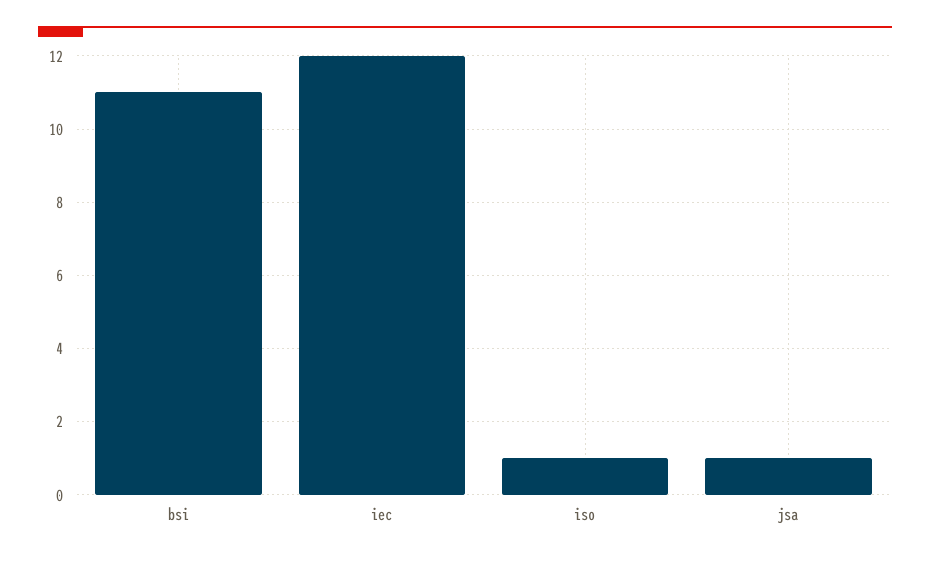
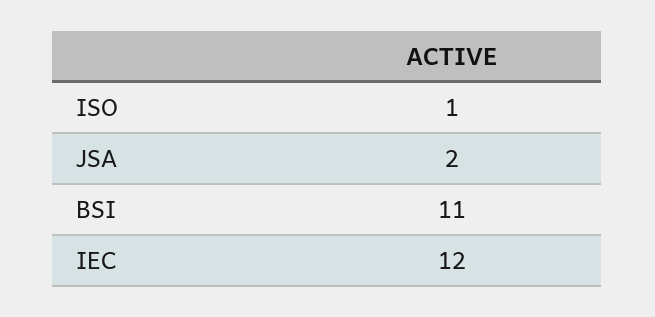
jsa: 1 -> 2

